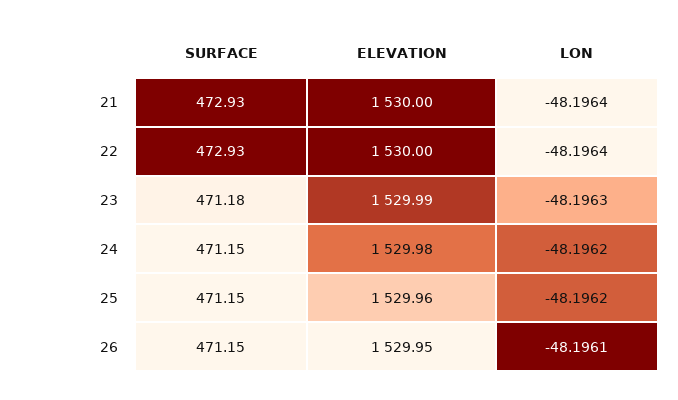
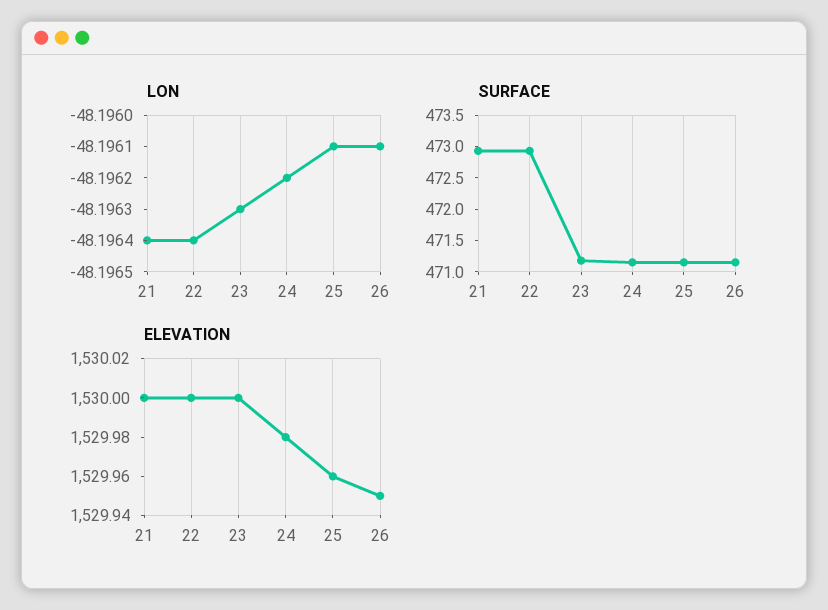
ELEVATION, 23: 1529.99 -> 1530
LON, 25: -48.1962 -> -48.1961

